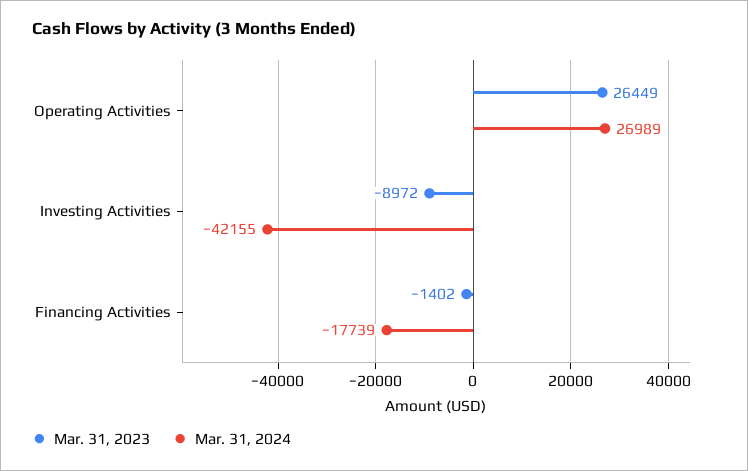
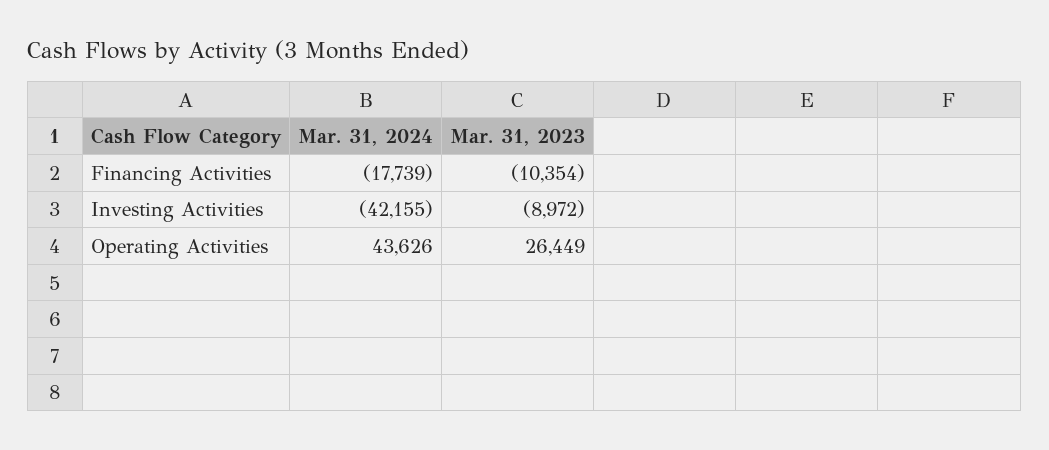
Mar. 31, 2024, Operating Activities: 26989 -> 43626
Mar. 31, 2023, Financing Activities: -1402 -> -10354

